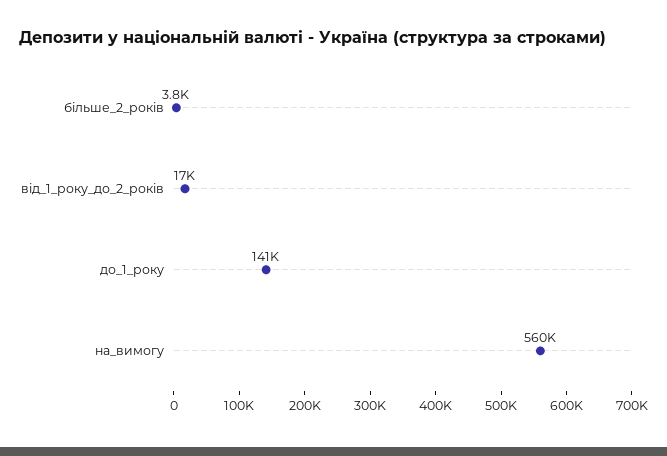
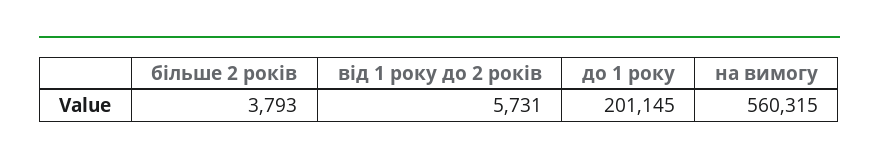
від_1_року_до_2_років: 17000 -> 5731
до_1_року: 141000 -> 201145

